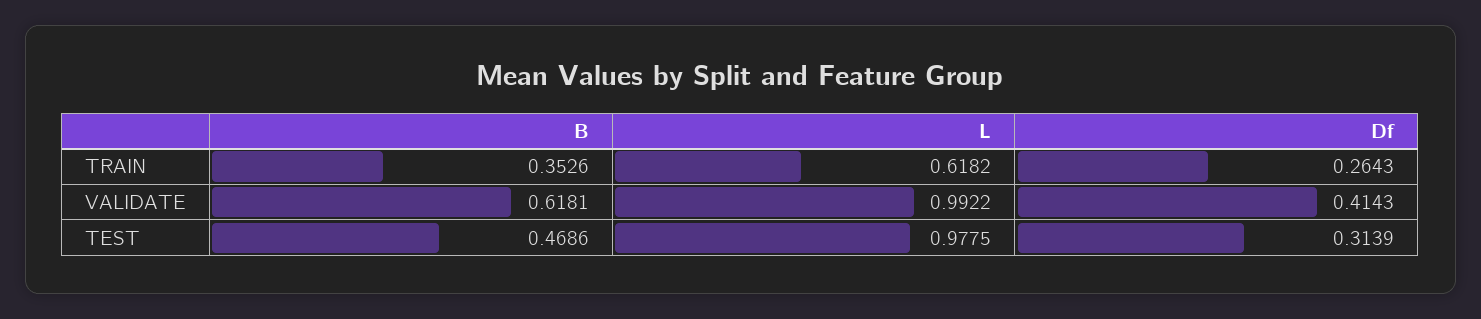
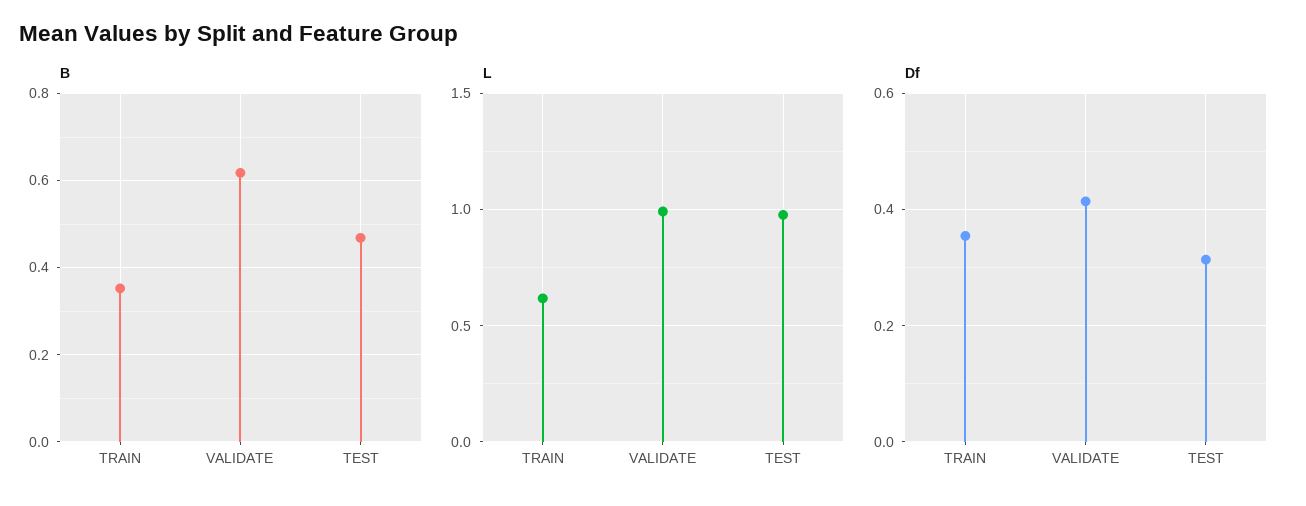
Df, TRAIN: 0.2643 -> 0.36

